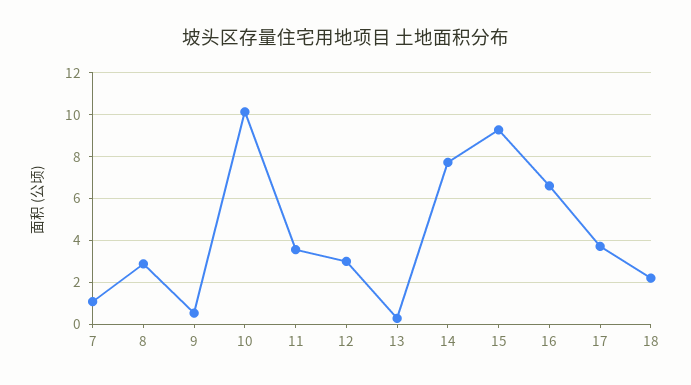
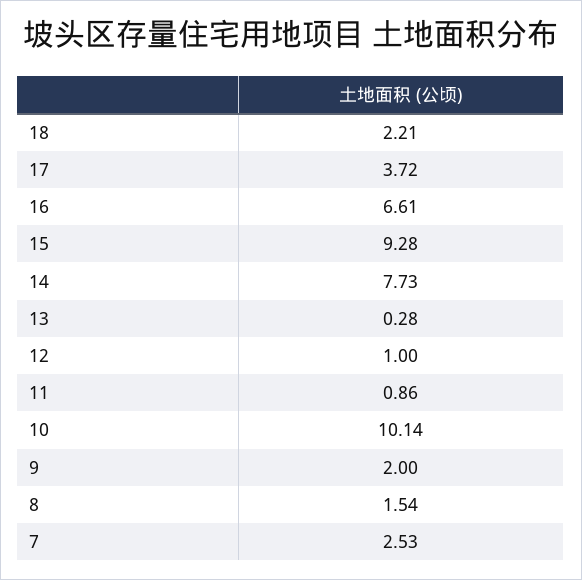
7: 1 -> 2.53
8: 3 -> 1.54
9: 0.5 -> 2
11: 3.5 -> 0.86
12: 3 -> 1

